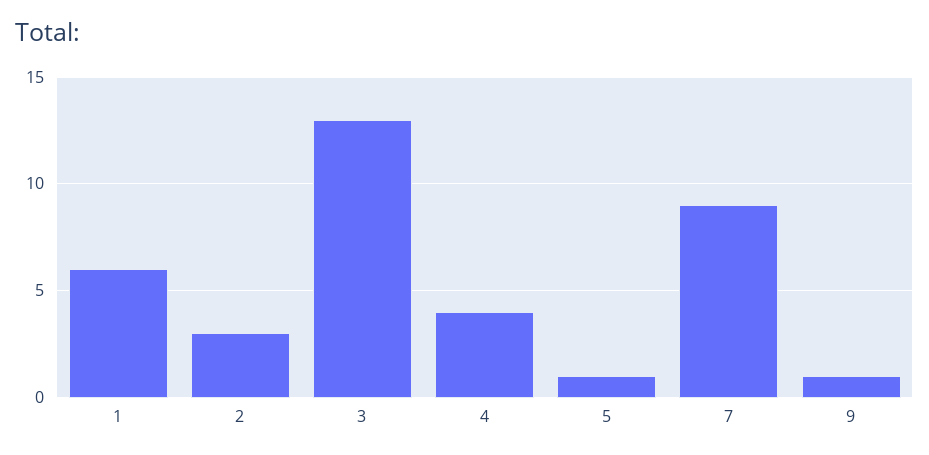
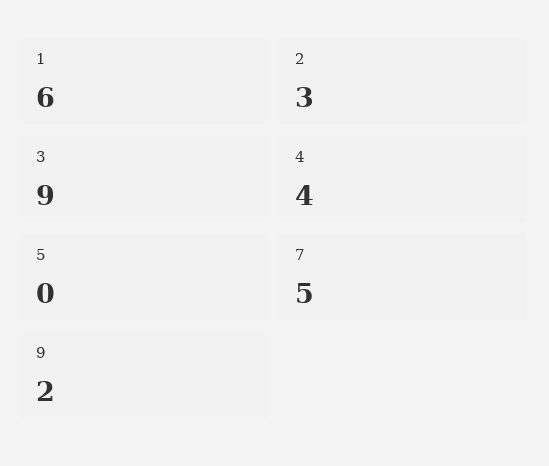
3: 13 -> 9
5: 1 -> 0
7: 9 -> 5
9: 1 -> 2

